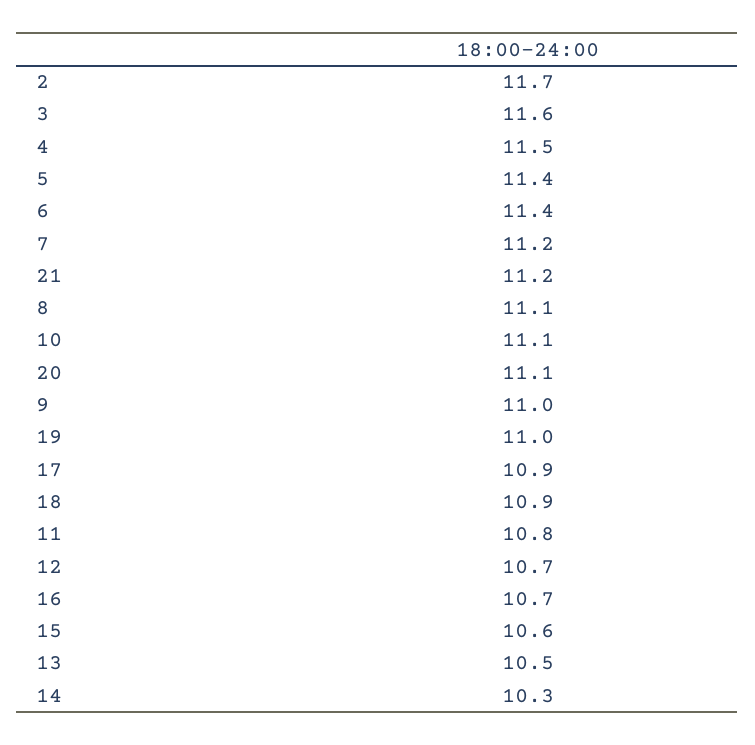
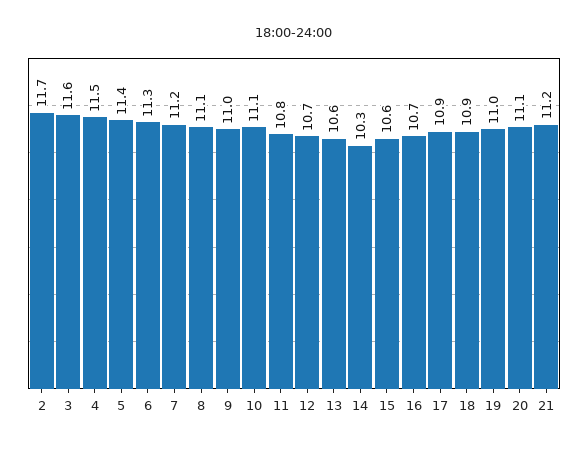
6: 11.4 -> 11.3
13: 10.5 -> 10.6

